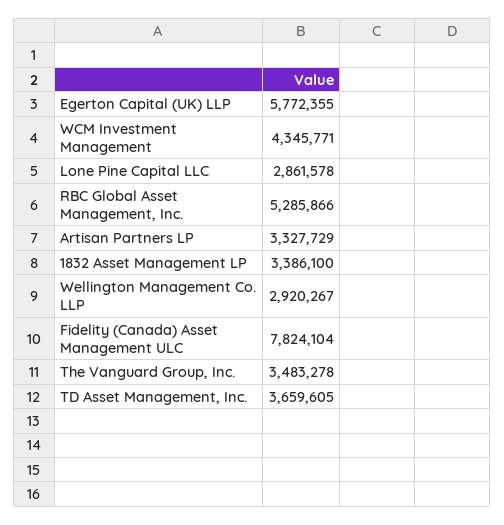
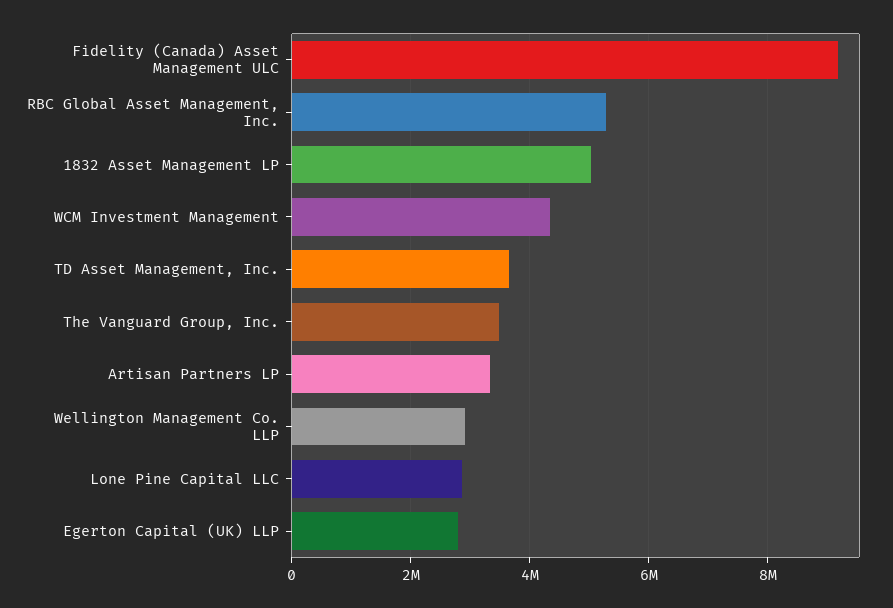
Egerton Capital (UK) LLP: 5772355 -> 2800000
1832 Asset Management LP: 3386100 -> 5000000
Fidelity (Canada) Asset Management ULC: 7824104 -> 9200000

